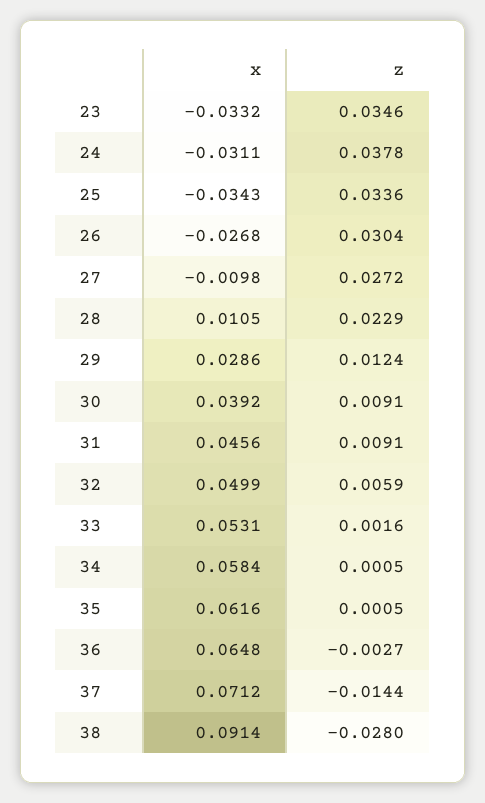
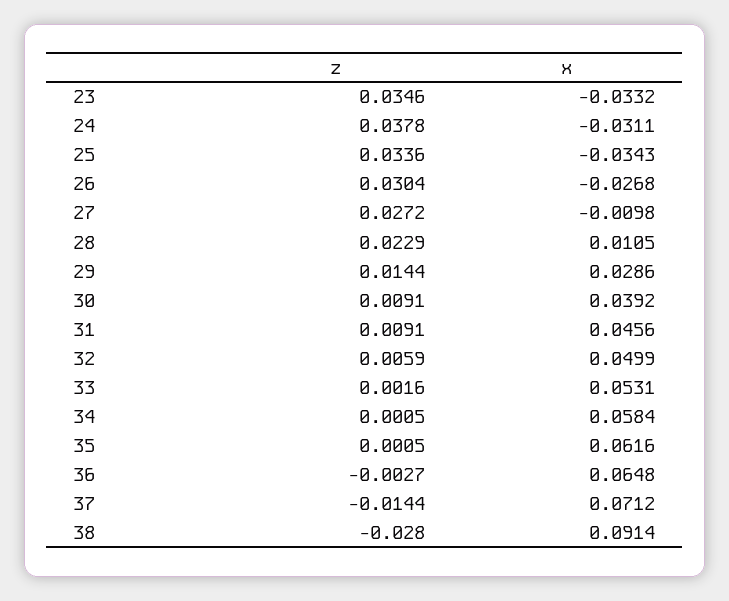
z, 29: 0.0124 -> 0.0144

